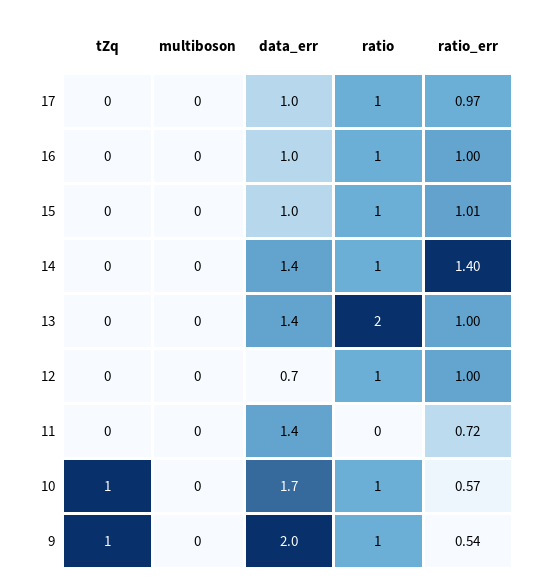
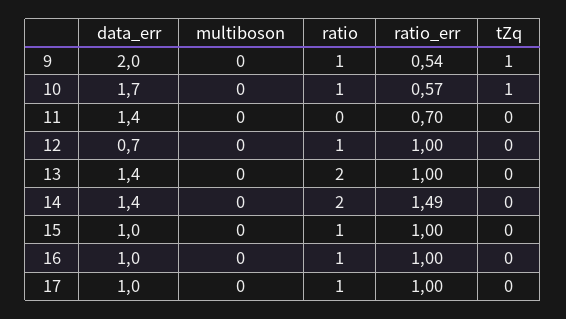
ratio_err, 17: 0.97 -> 1
ratio_err, 15: 1.01 -> 1
ratio, 14: 1 -> 2
ratio_err, 14: 1.4 -> 1.49
ratio_err, 11: 0.72 -> 0.7

